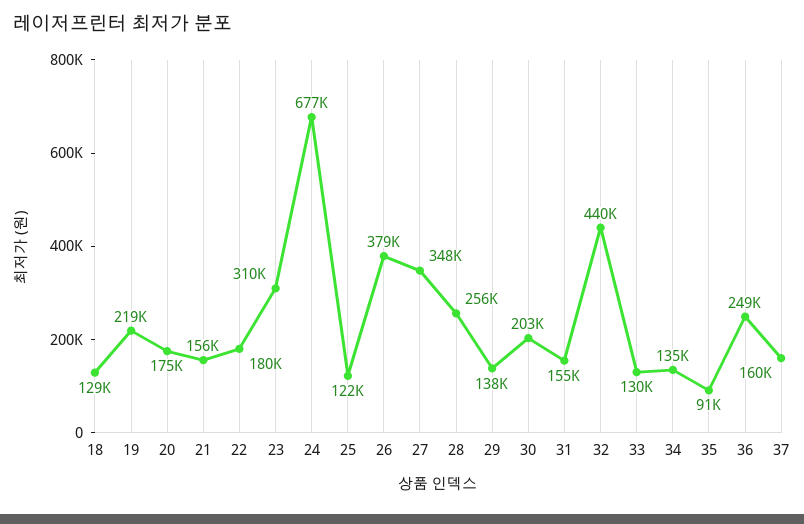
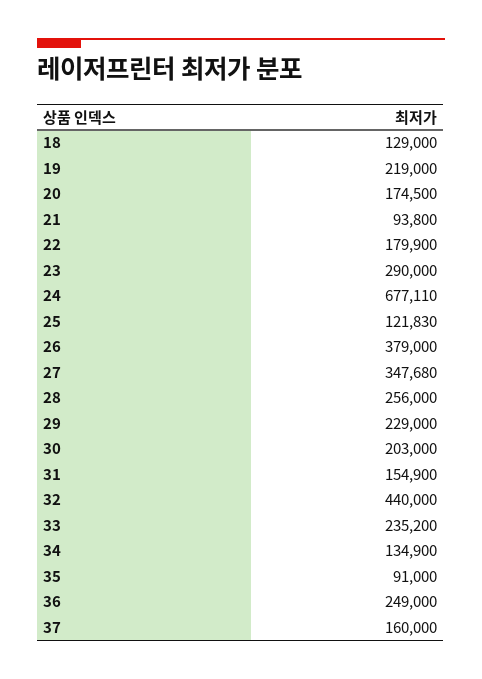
21: 156000 -> 93800
23: 310000 -> 290000
29: 138000 -> 229000
33: 130000 -> 235200

